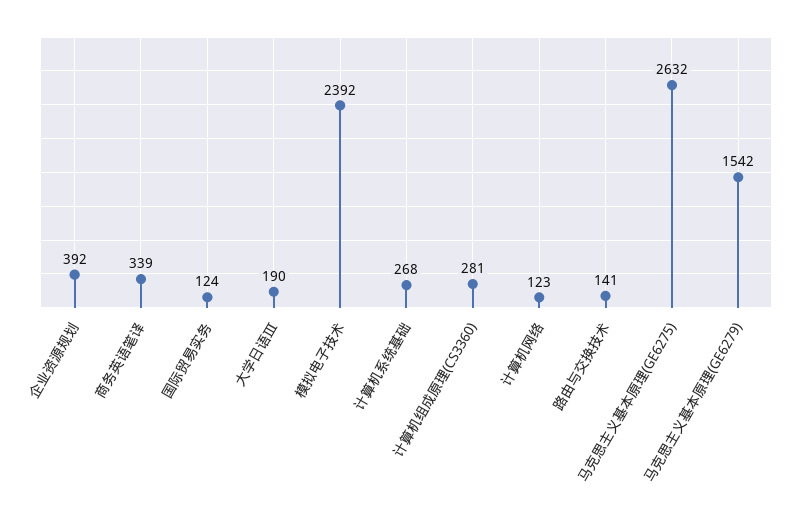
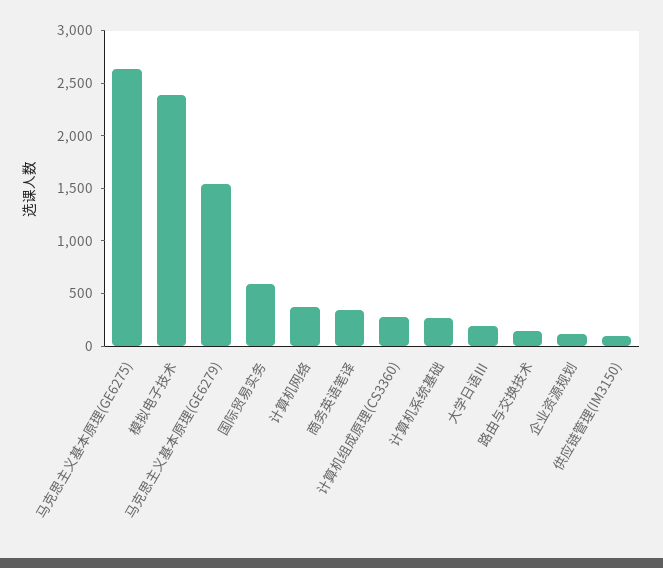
企业资源规划: 392 -> 100
国际贸易实务: 124 -> 600
计算机网络: 123 -> 400
供应链管理(IM3150): none -> 100

